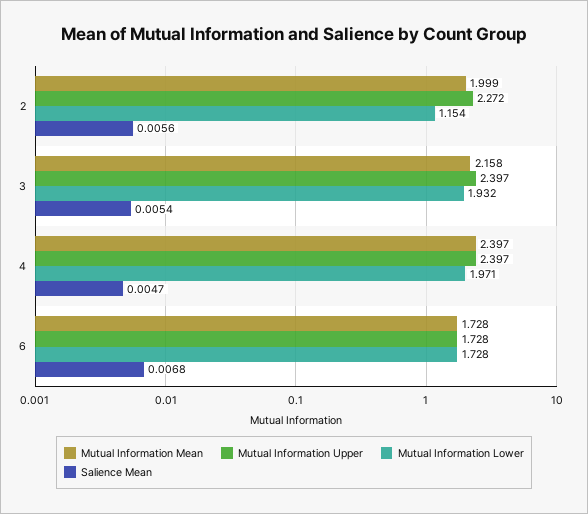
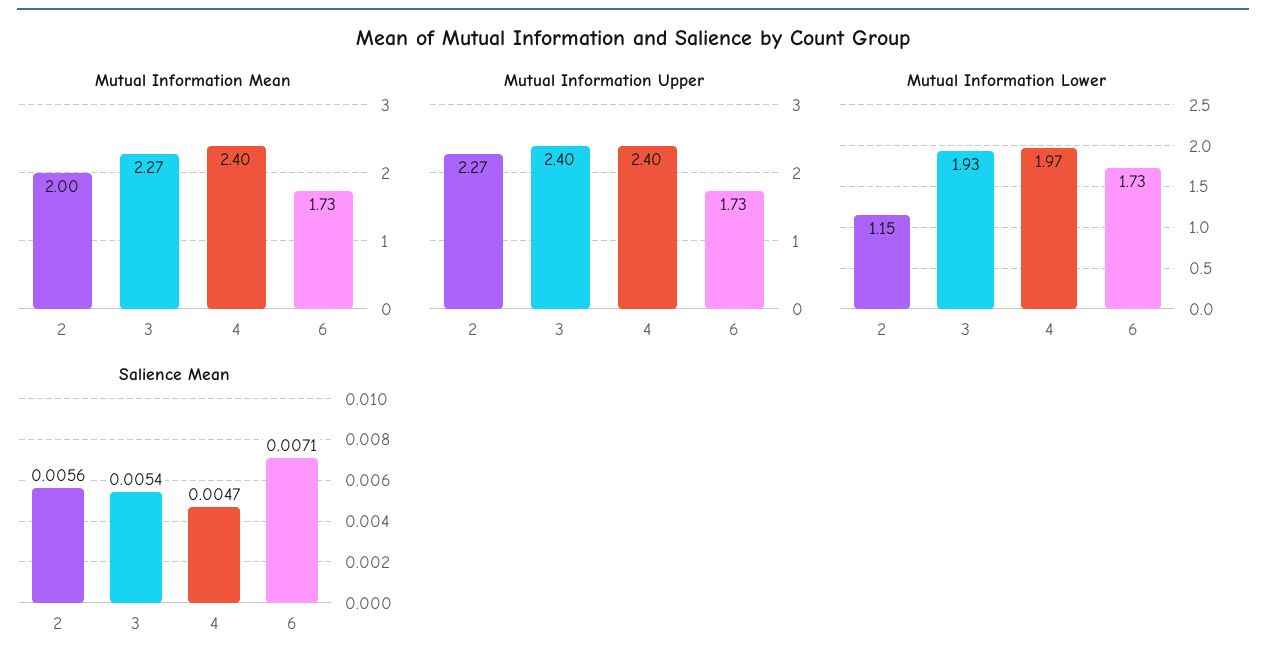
Mutual Information Mean, 3: 2.158 -> 2.27
Salience Mean, 6: 0.0068 -> 0.0071

